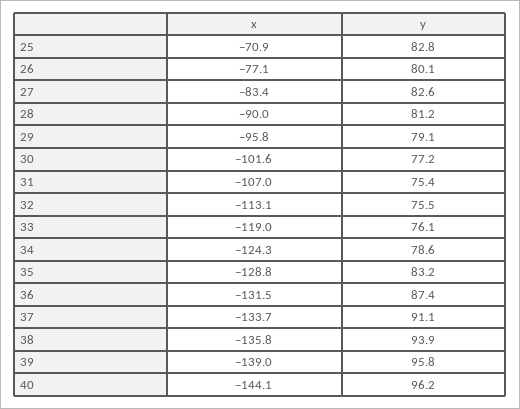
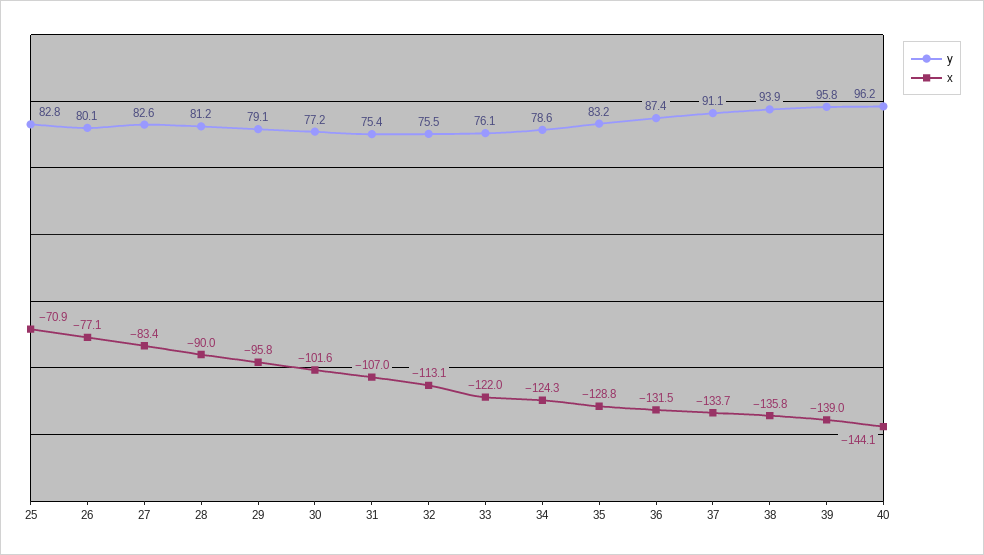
x, 33: -119 -> -122

